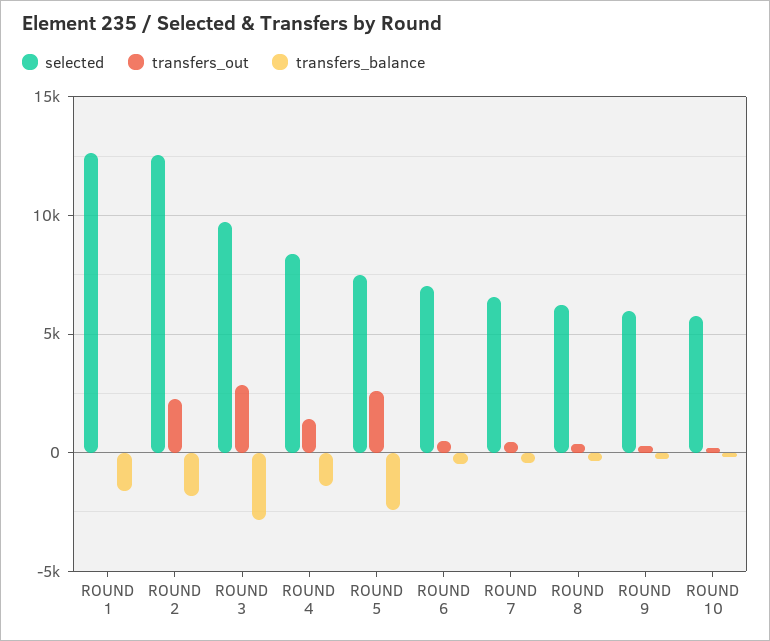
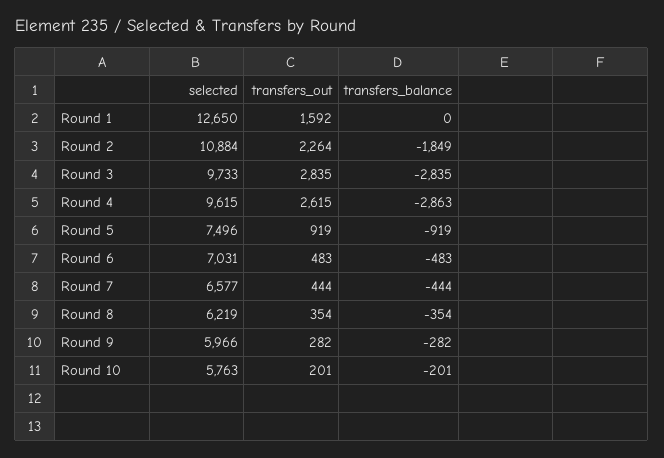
transfers_out, ROUND 1: 0 -> 1592
transfers_balance, ROUND 1: -1500 -> 0
selected, ROUND 2: 12500 -> 10884
selected, ROUND 4: 8500 -> 9615
transfers_out, ROUND 4: 1500 -> 2615
transfers_balance, ROUND 4: -1500 -> -2863
transfers_out, ROUND 5: 2500 -> 919
transfers_balance, ROUND 5: -2500 -> -919

